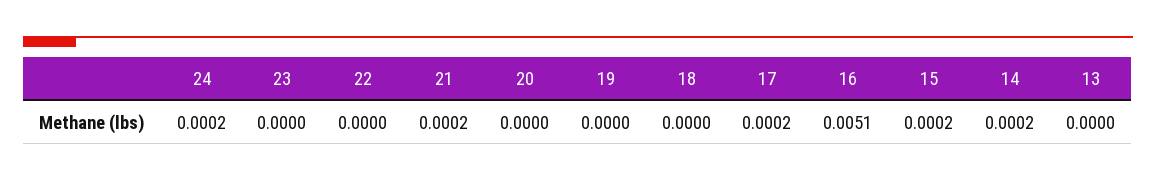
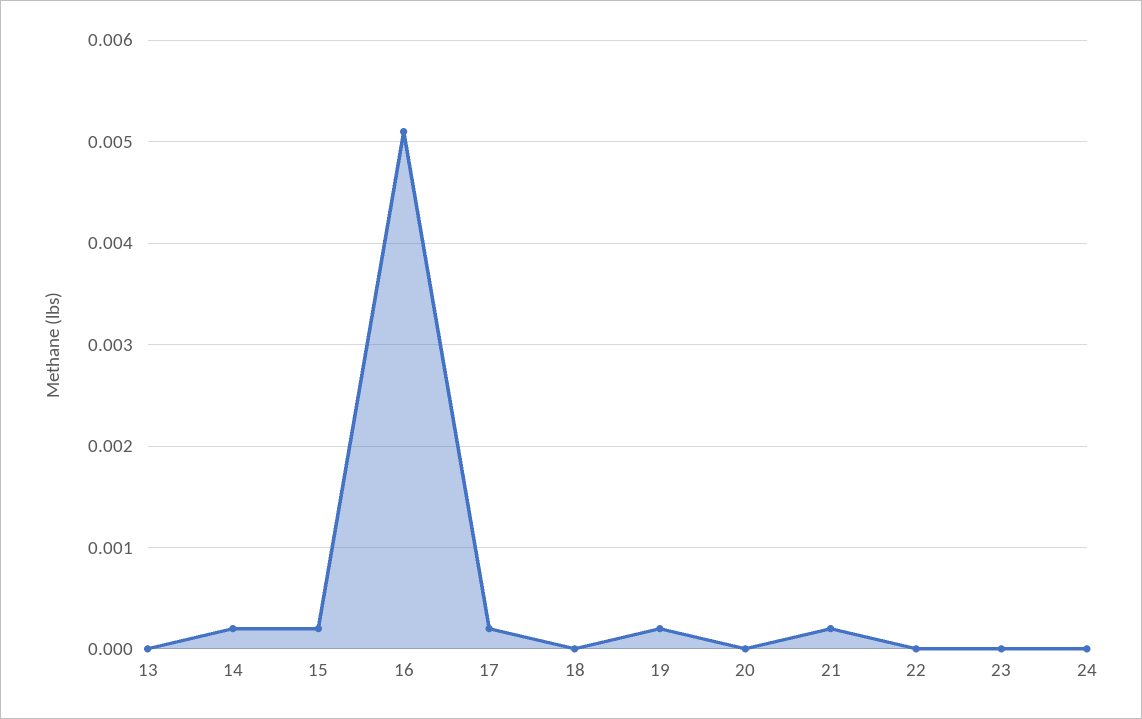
24: 0.0002 -> 0
19: 0 -> 0.0002

